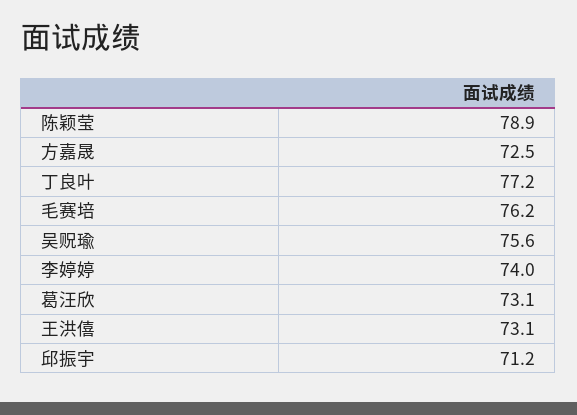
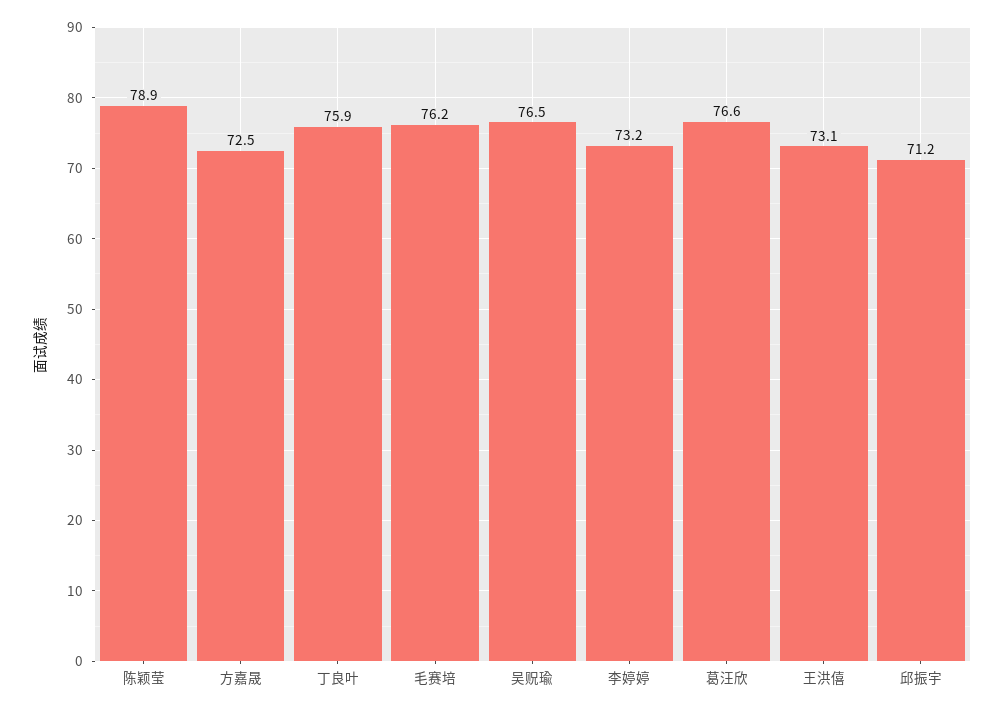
丁良叶: 77.2 -> 75.9
吴贶瑜: 75.6 -> 76.5
李婷婷: 74 -> 73.2
葛汪欣: 73.1 -> 76.6

